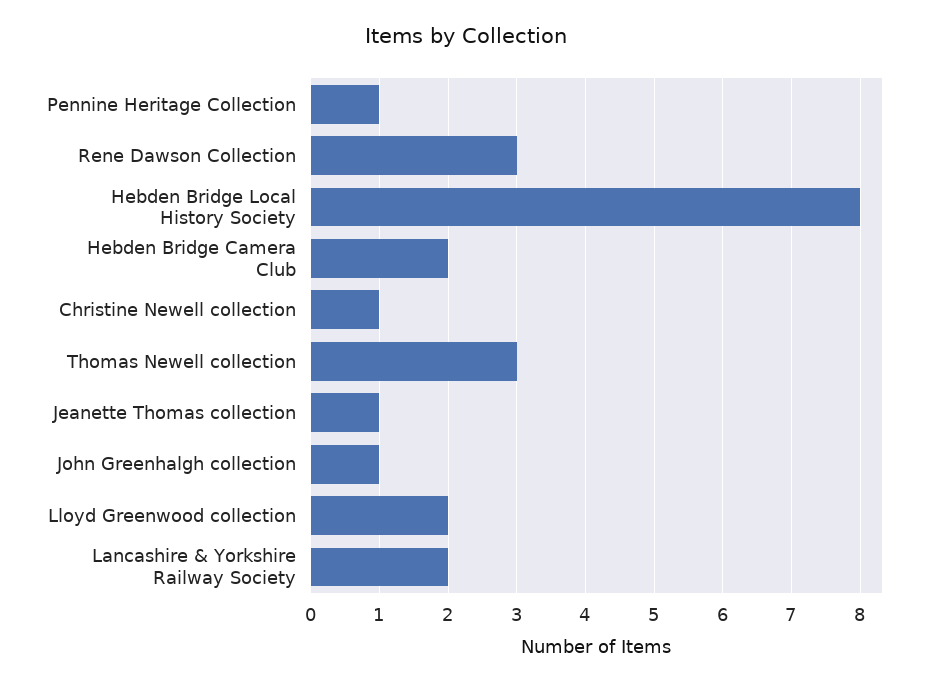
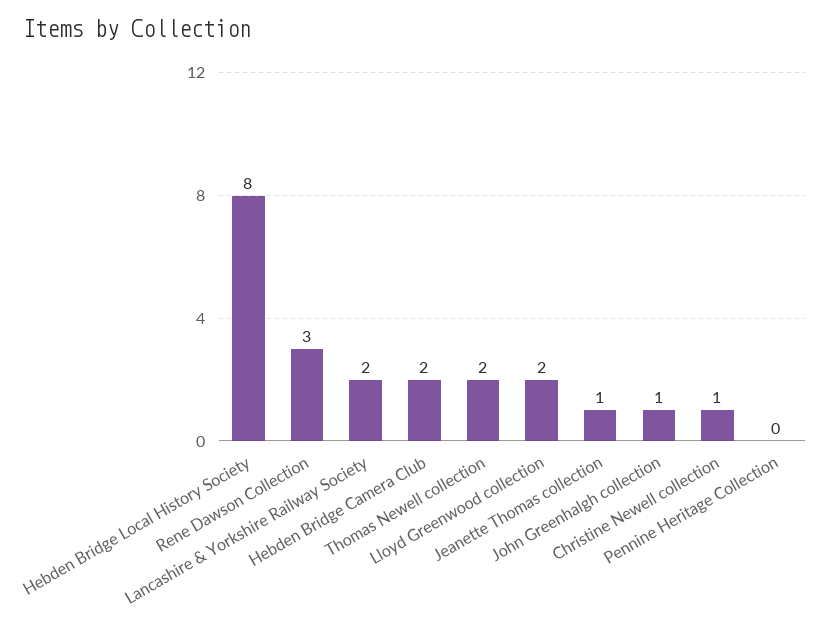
Pennine Heritage Collection: 1 -> 0
Thomas Newell collection: 3 -> 2

